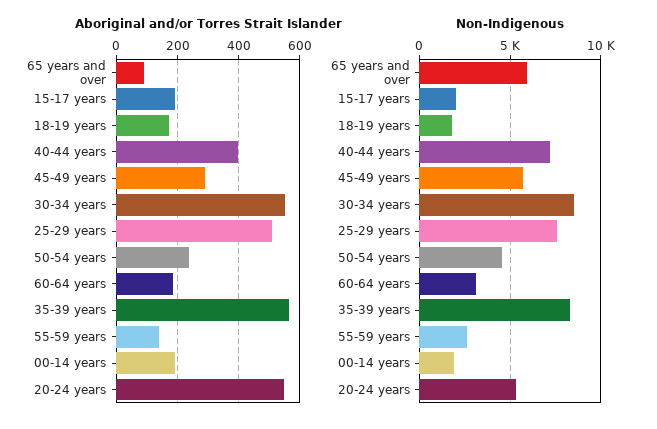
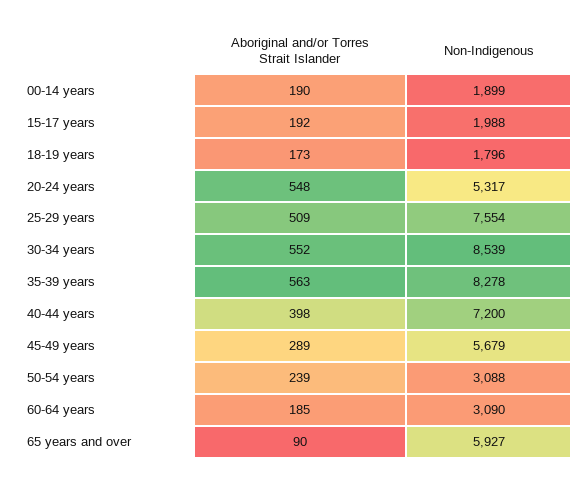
Aboriginal and/or Torres Strait Islander, 55-59 years: 140 -> none
Non-Indigenous, 50-54 years: 4500 -> 3088
Non-Indigenous, 55-59 years: 2500 -> none

